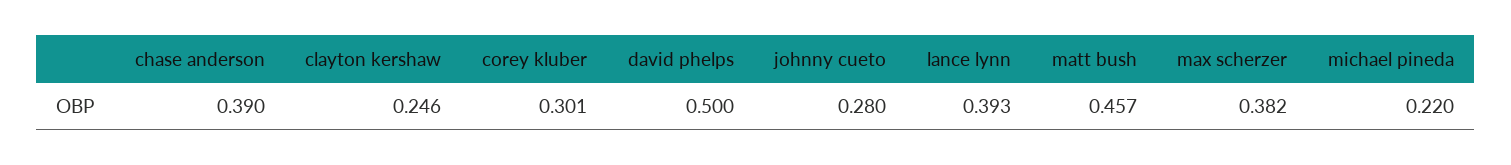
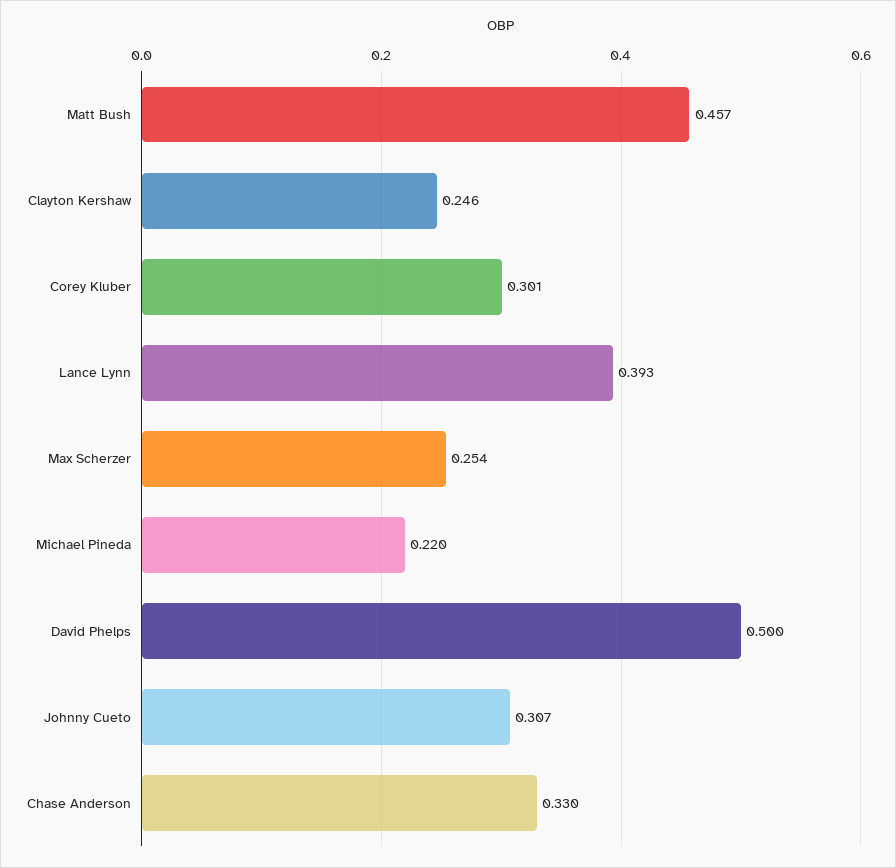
chase anderson: 0.39 -> 0.33
johnny cueto: 0.28 -> 0.307
max scherzer: 0.382 -> 0.254

